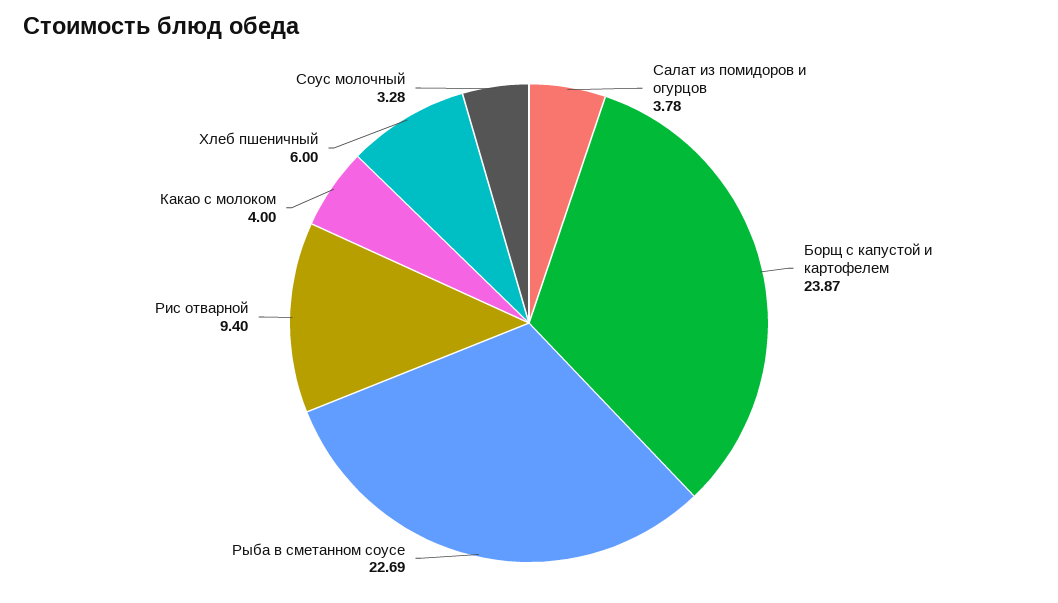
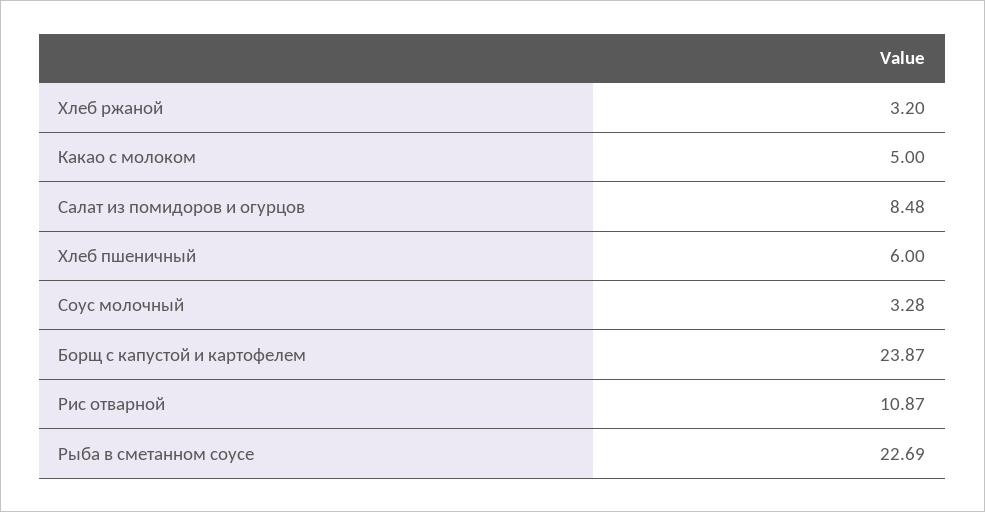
Салат из помидоров и огурцов: 3.78 -> 8.48
Рис отварной: 9.4 -> 10.87
Какао с молоком: 4 -> 5
Хлеб ржаной: none -> 3.2

